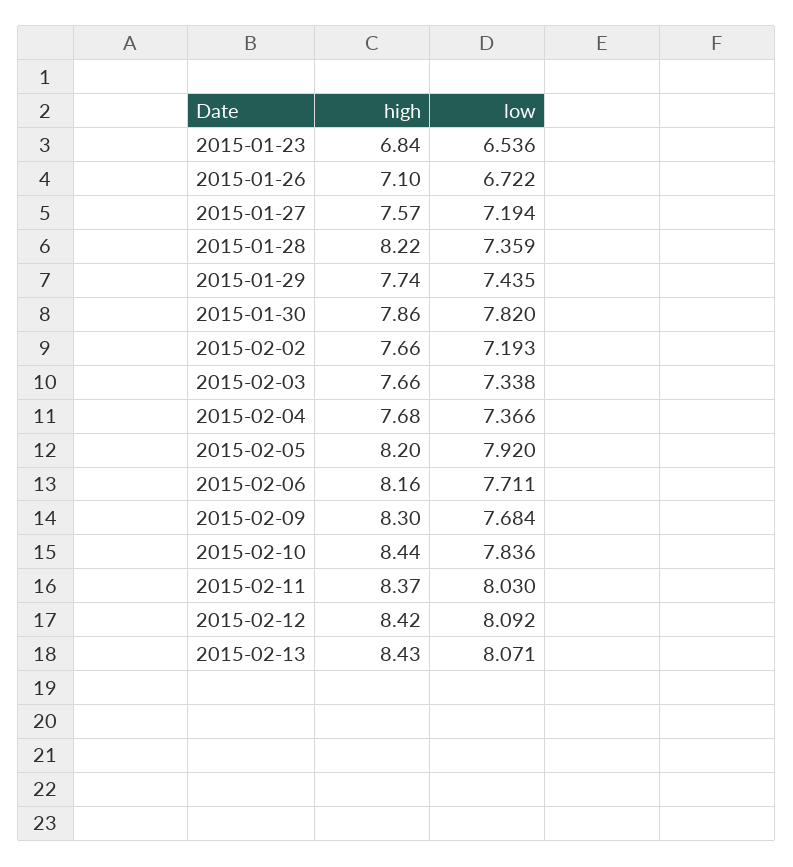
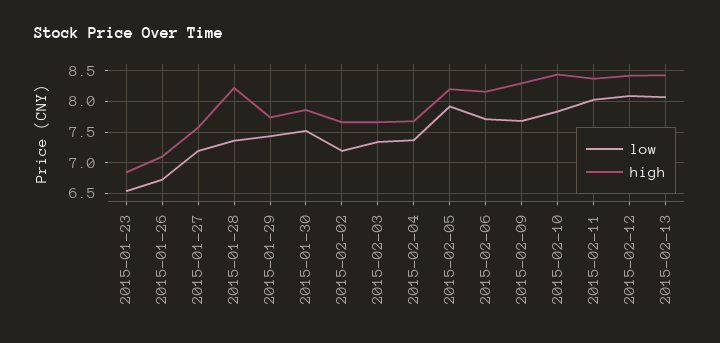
low, 2015-01-30: 7.82 -> 7.5

